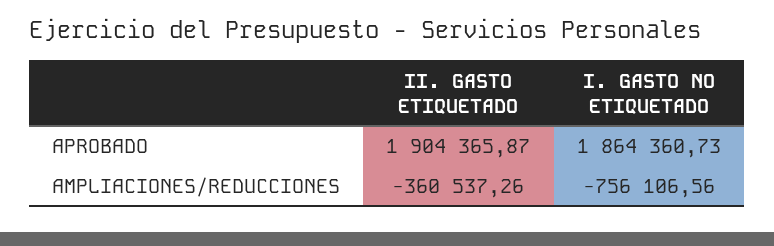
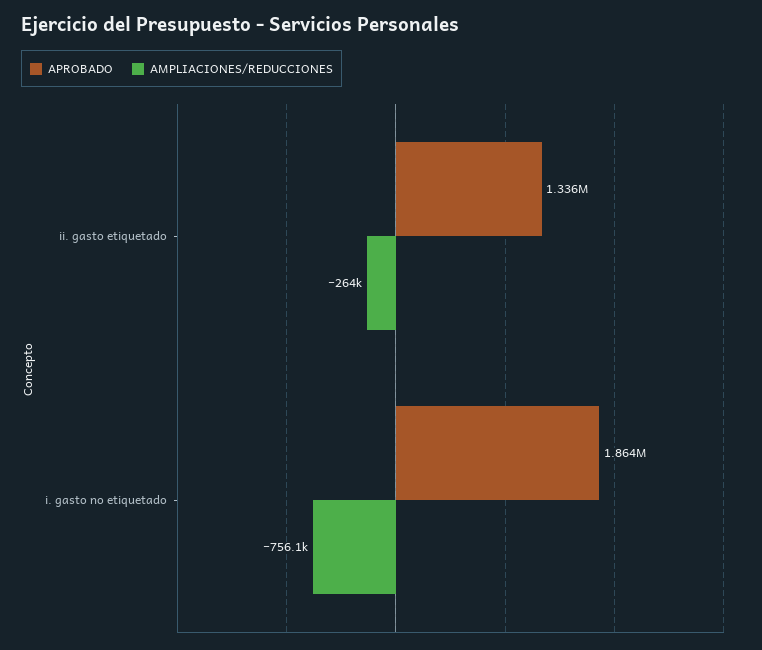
APROBADO, II. GASTO ETIQUETADO: 1904365.87 -> 1336000
AMPLIACIONES/REDUCCIONES, II. GASTO ETIQUETADO: -360537.26 -> -264000

